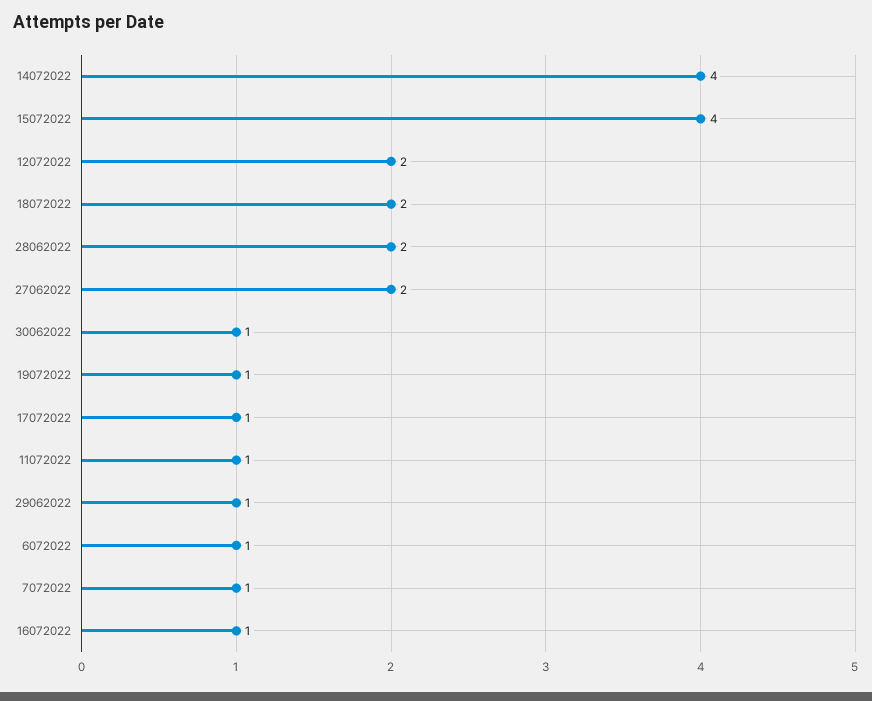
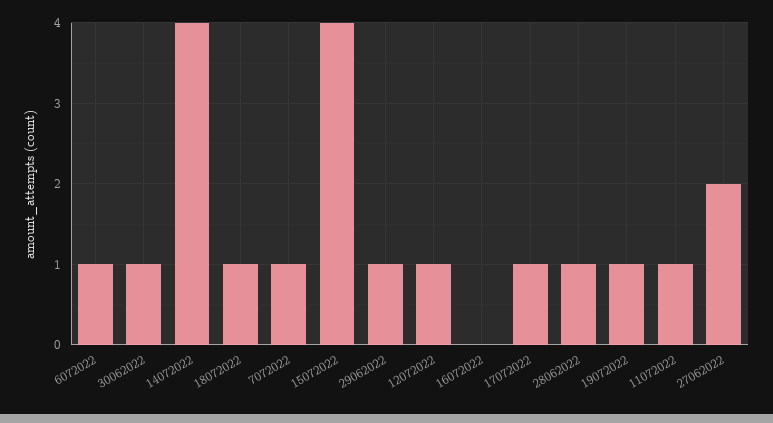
12072022: 2 -> 1
18072022: 2 -> 1
28062022: 2 -> 1
16072022: 1 -> 0

